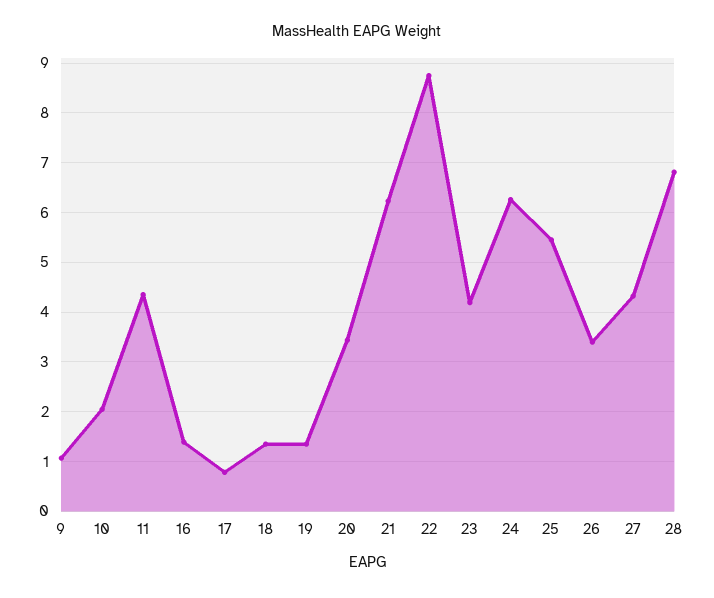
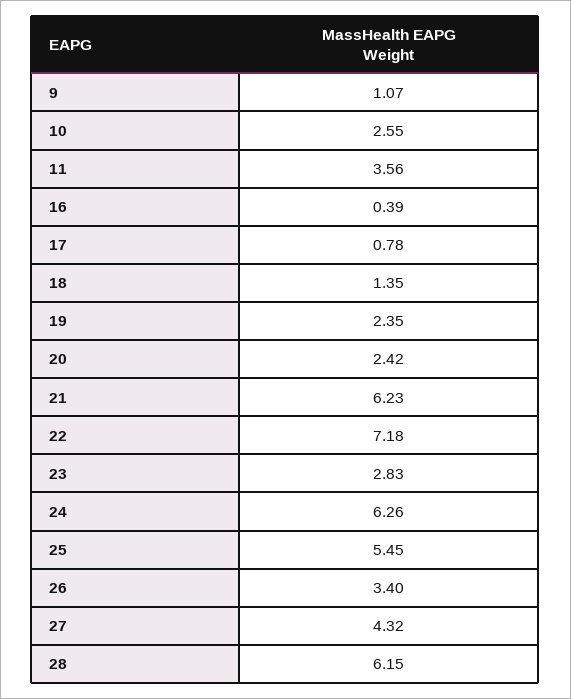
10: 2 -> 2.55
11: 4.4 -> 3.56
16: 1.4 -> 0.39
19: 1.4 -> 2.35
20: 3.4 -> 2.42
22: 8.8 -> 7.18
23: 4.2 -> 2.83
28: 6.8 -> 6.15

